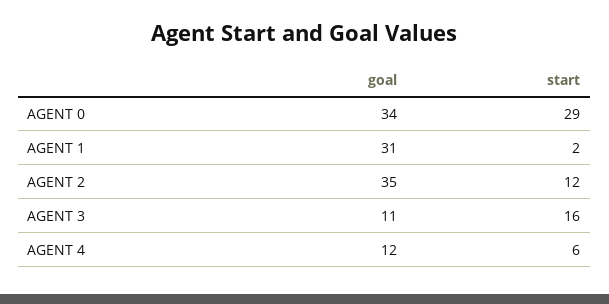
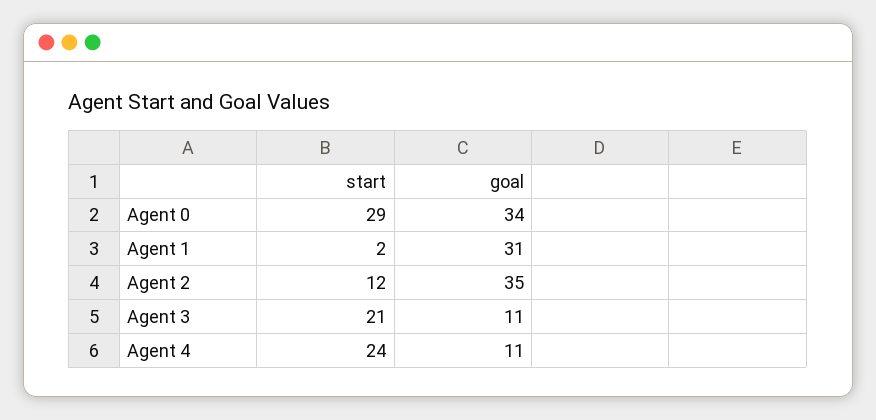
start, AGENT 3: 16 -> 21
goal, AGENT 4: 12 -> 11
start, AGENT 4: 6 -> 24

